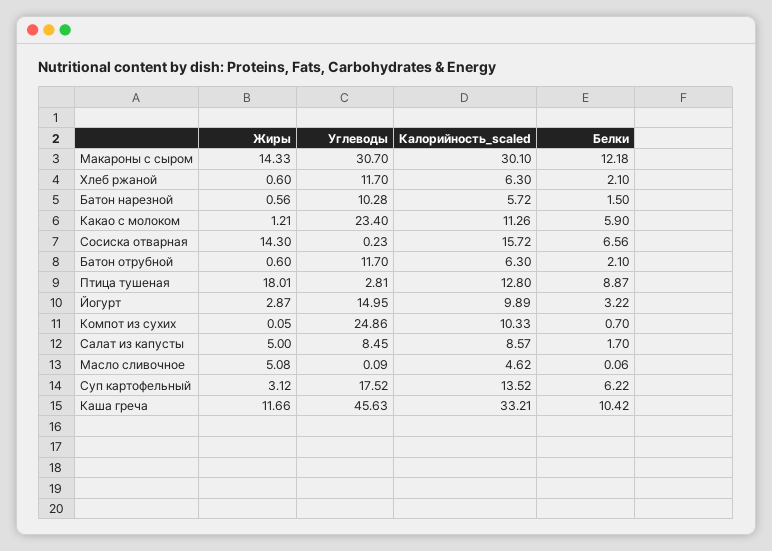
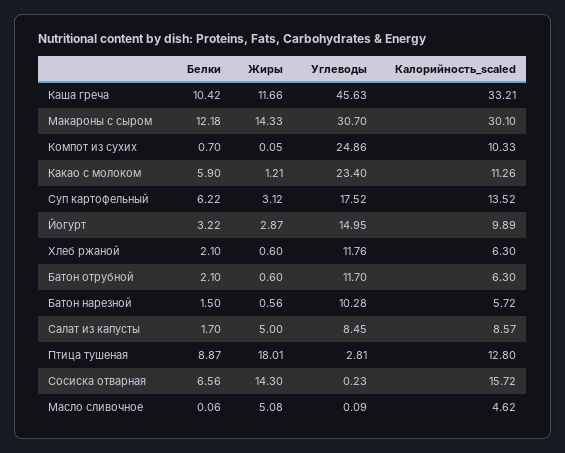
Углеводы, Хлеб ржаной: 11.7 -> 11.76

